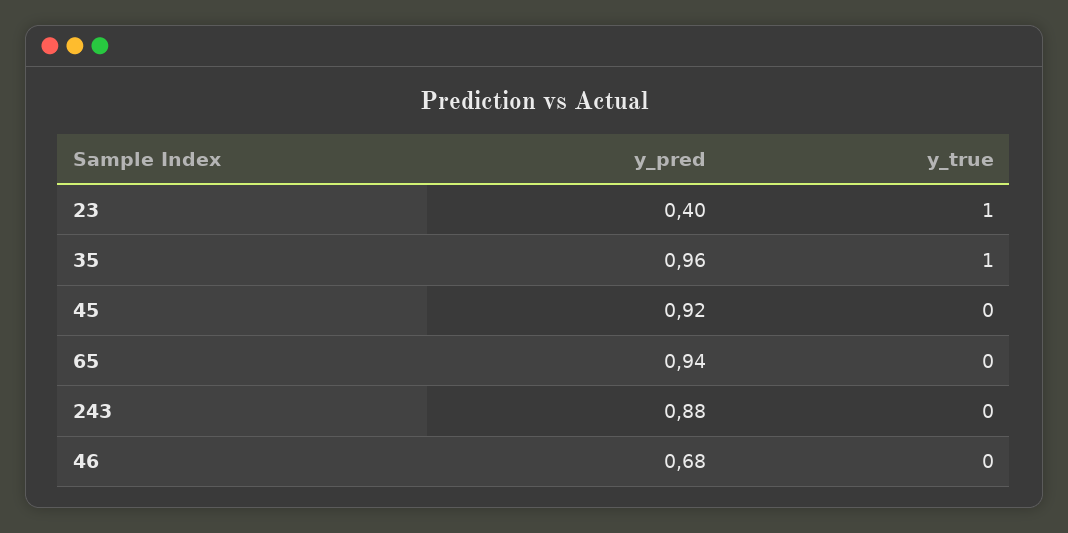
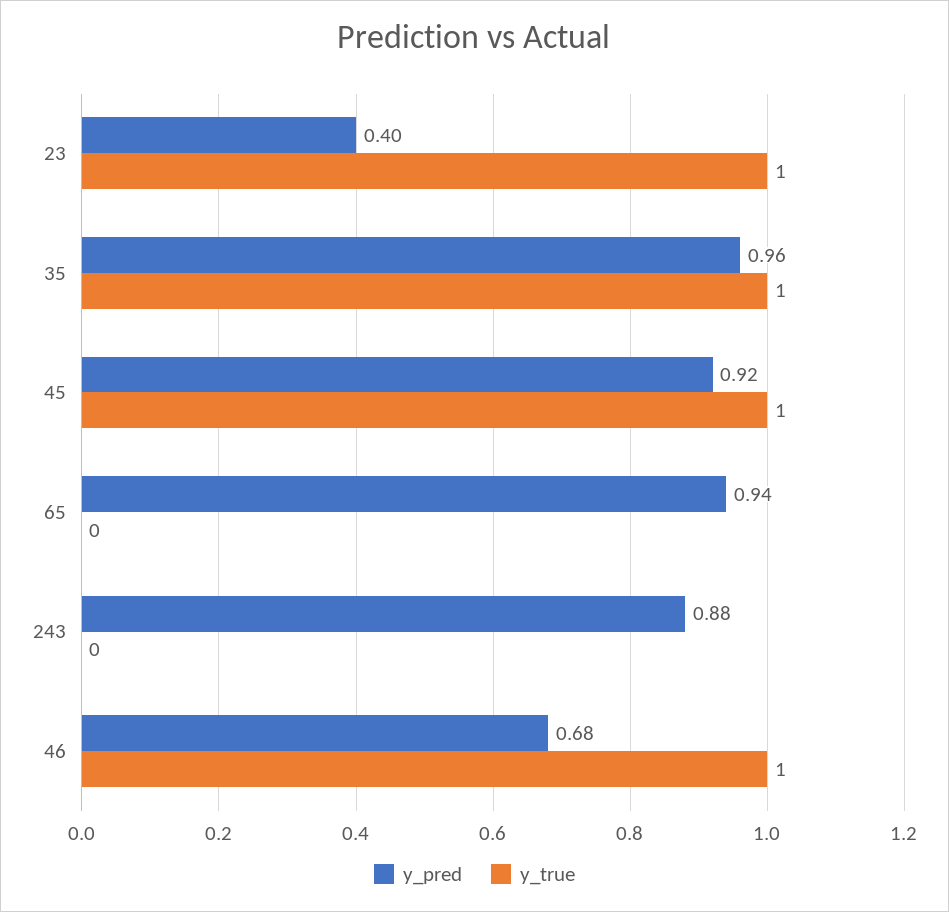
y_true, 45: 0 -> 1
y_true, 46: 0 -> 1

